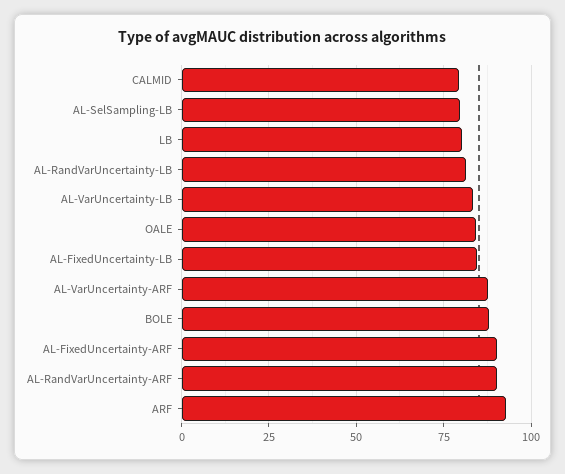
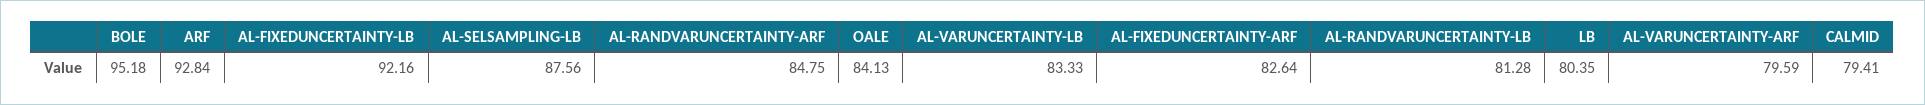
AL-SelSampling-LB: 80 -> 87.56
AL-FixedUncertainty-LB: 85 -> 92.16
AL-VarUncertainty-ARF: 87.5 -> 79.59
BOLE: 87.5 -> 95.18
AL-FixedUncertainty-ARF: 90 -> 82.64
AL-RandVarUncertainty-ARF: 90 -> 84.75

